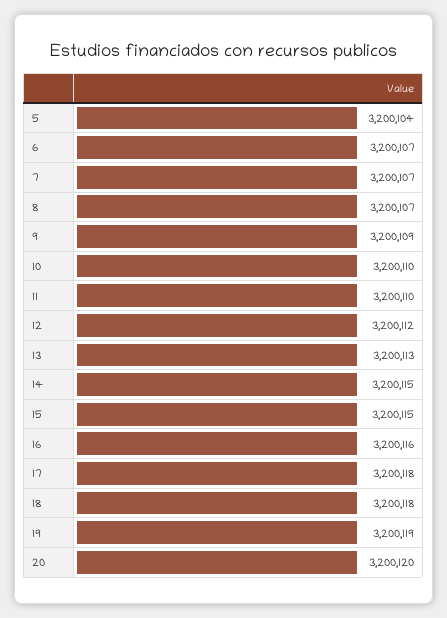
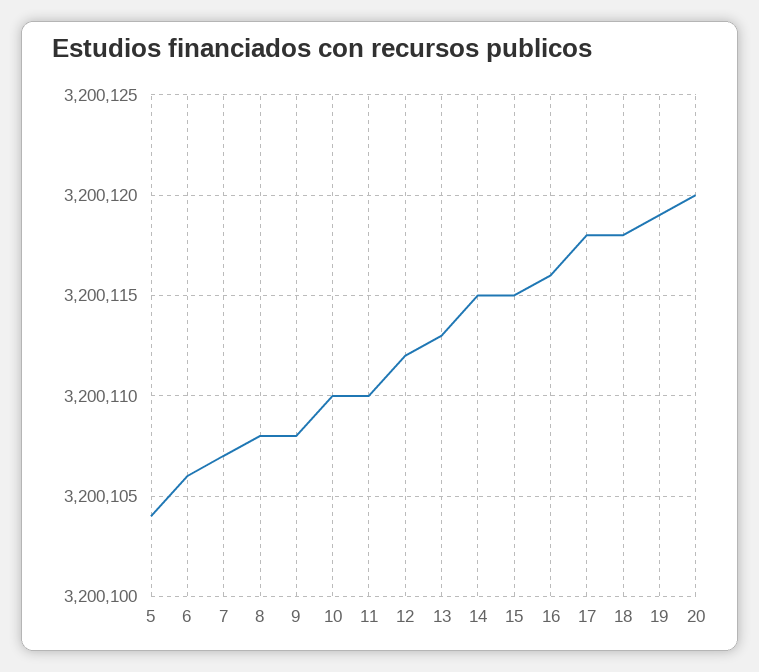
6: 3200107 -> 3200106
8: 3200107 -> 3200108
9: 3200109 -> 3200108

